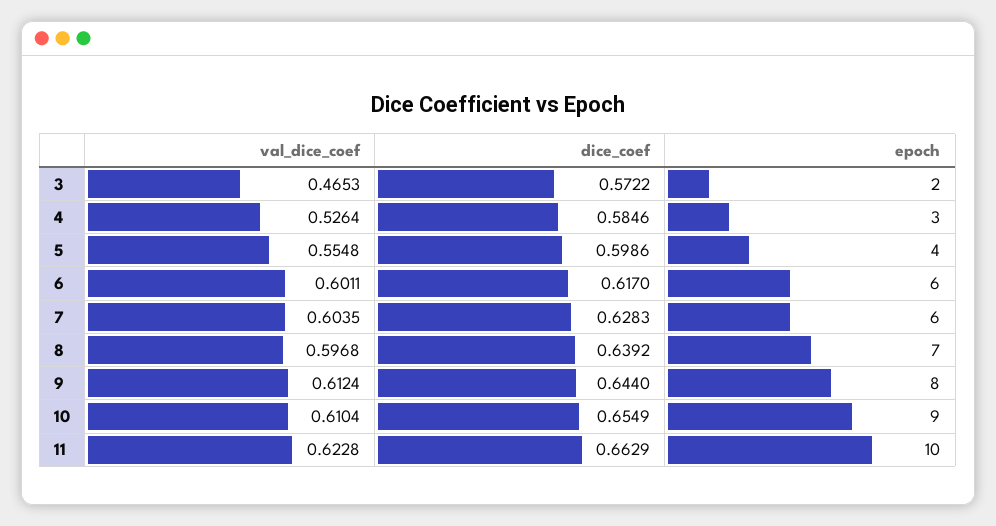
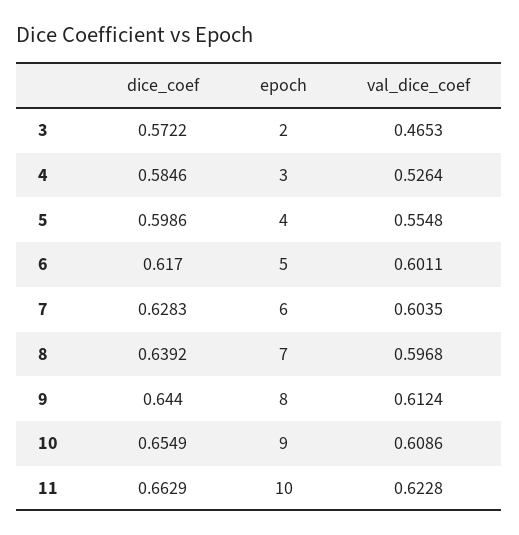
epoch, 6: 6 -> 5
val_dice_coef, 10: 0.6104 -> 0.6086

